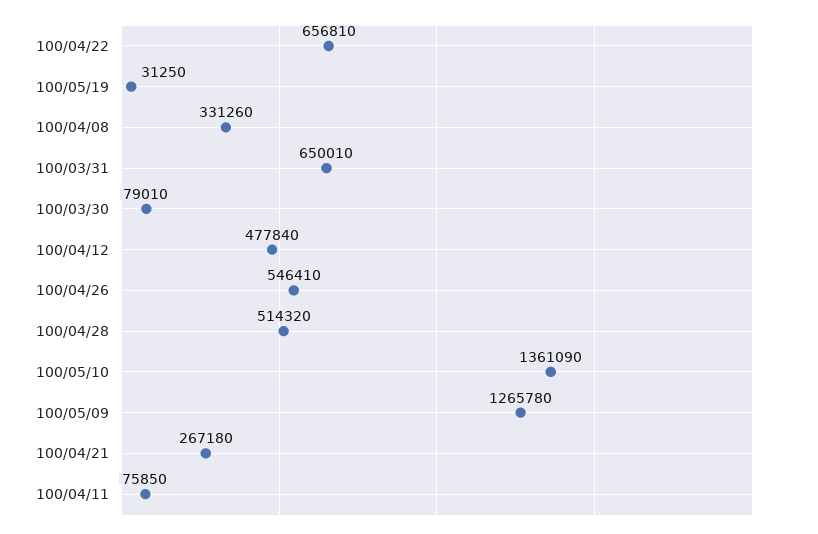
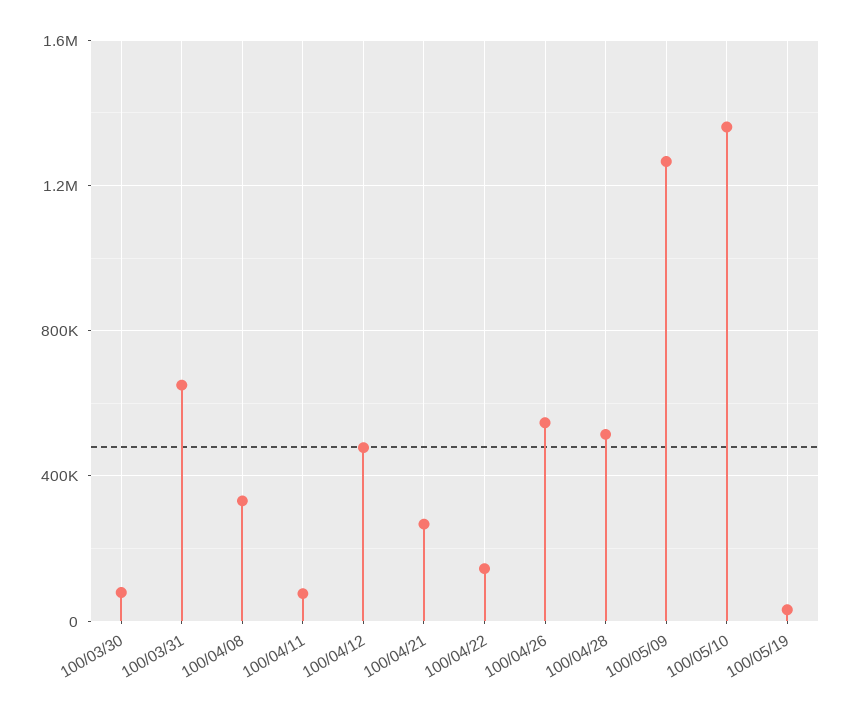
100/04/22: 656810 -> 150000

